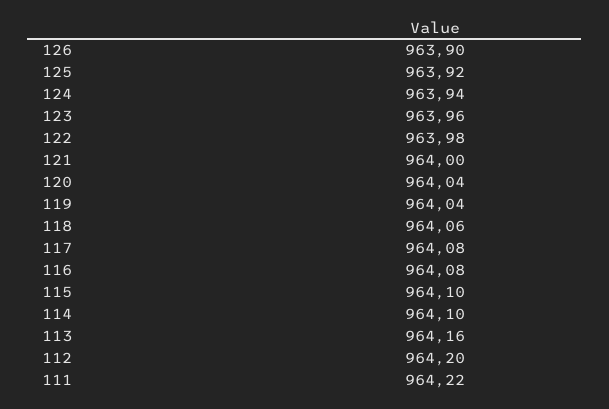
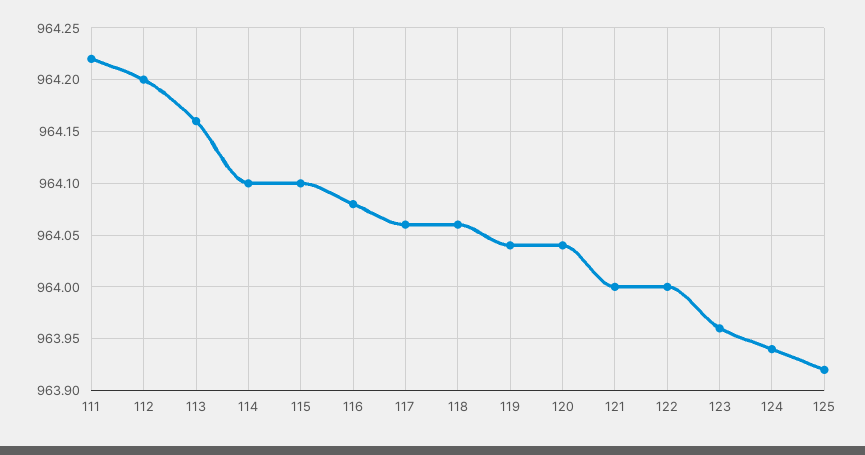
126: 963.9 -> none
122: 963.98 -> 964
117: 964.08 -> 964.06

